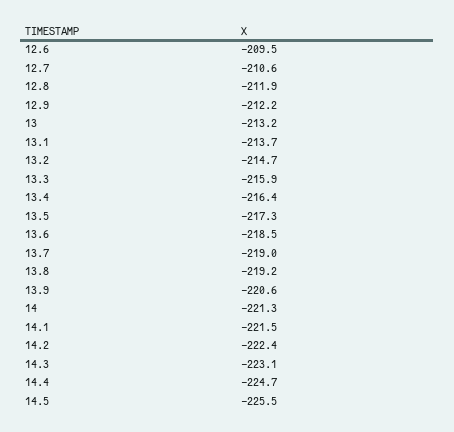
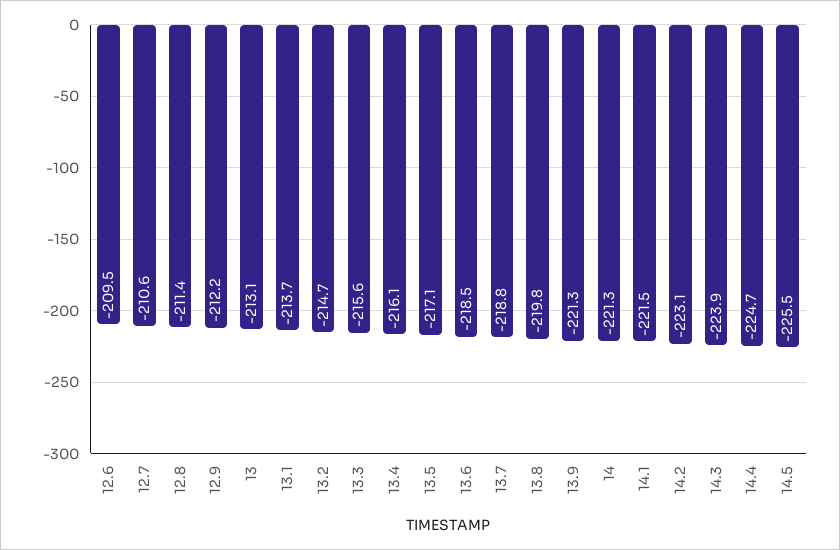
12.8: -211.9 -> -211.4
13: -213.2 -> -213.1
13.3: -215.9 -> -215.6
13.4: -216.4 -> -216.1
13.5: -217.3 -> -217.1
13.7: -219 -> -218.8
13.8: -219.2 -> -219.8
13.9: -220.6 -> -221.3
14.2: -222.4 -> -223.1
14.3: -223.1 -> -223.9

